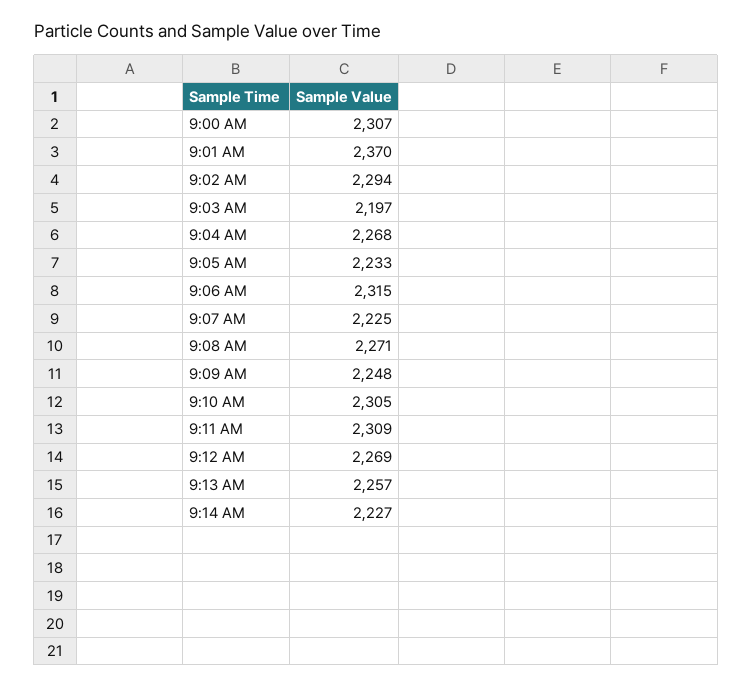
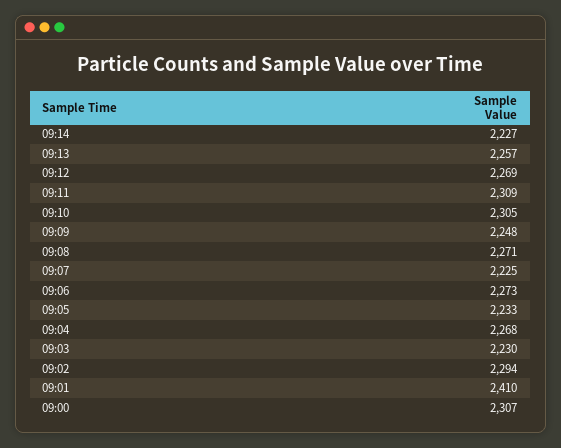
9:01 AM: 2370 -> 2410
9:03 AM: 2197 -> 2230
9:06 AM: 2315 -> 2273

